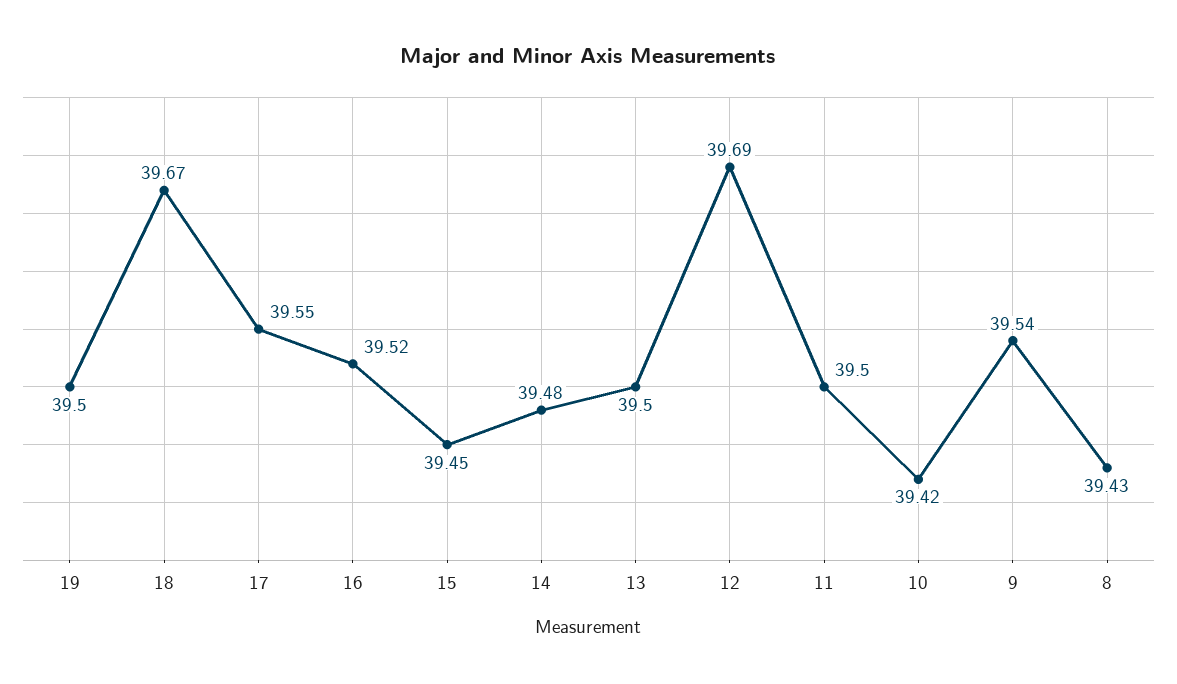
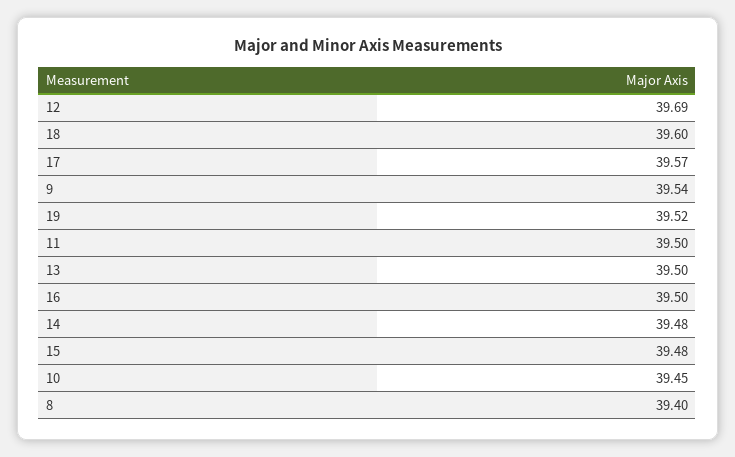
19: 39.5 -> 39.52
18: 39.67 -> 39.6
17: 39.55 -> 39.57
16: 39.52 -> 39.5
15: 39.45 -> 39.48
10: 39.42 -> 39.45
8: 39.43 -> 39.4

